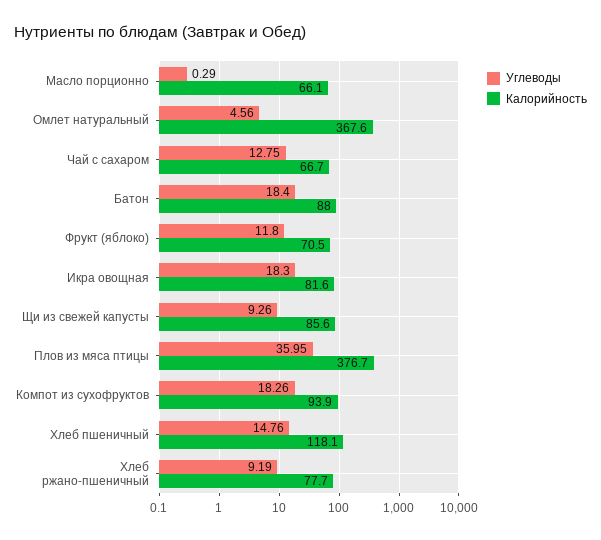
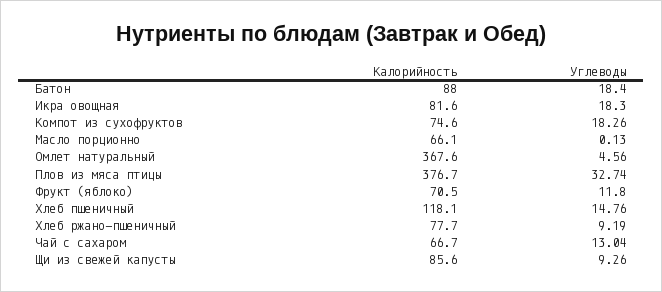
Углеводы, Масло порционно: 0.29 -> 0.13
Углеводы, Чай с сахаром: 12.75 -> 13.04
Углеводы, Плов из мяса птицы: 35.95 -> 32.74
Калорийность, Компот из сухофруктов: 93.9 -> 74.6

